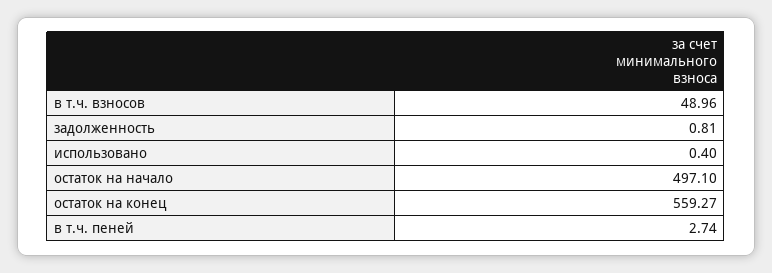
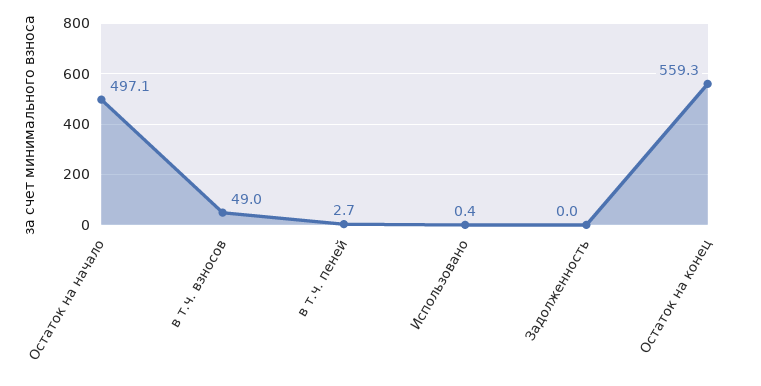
задолженность: 0.81 -> 0

